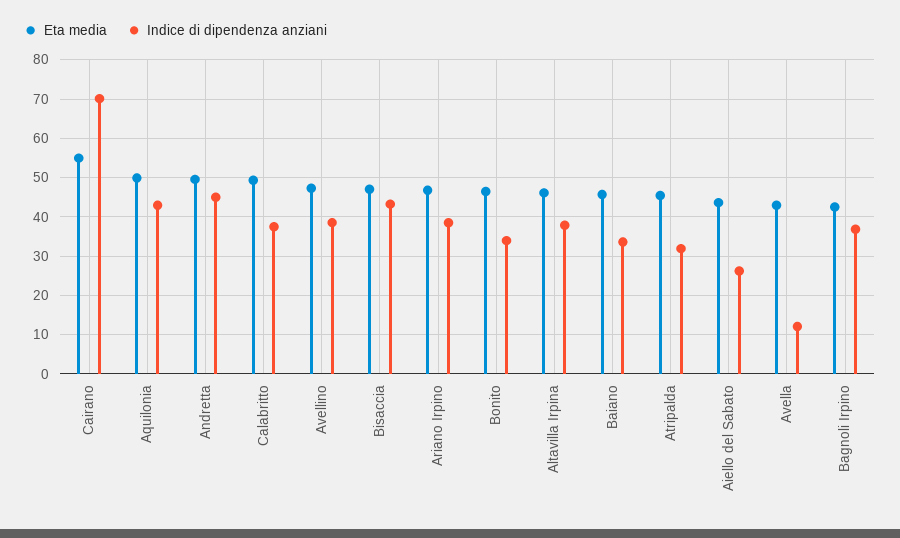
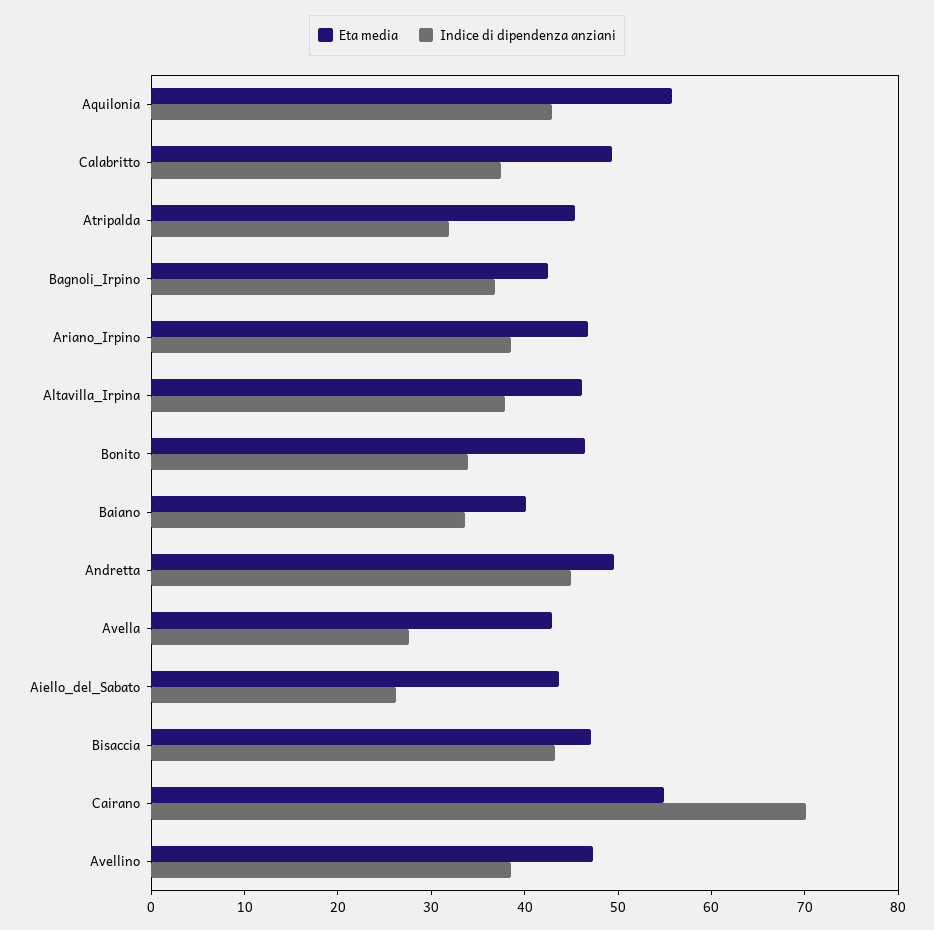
Eta media, Aquilonia: 50 -> 56
Eta media, Baiano: 46 -> 40
Indice di dipendenza anziani, Avella: 12 -> 28

